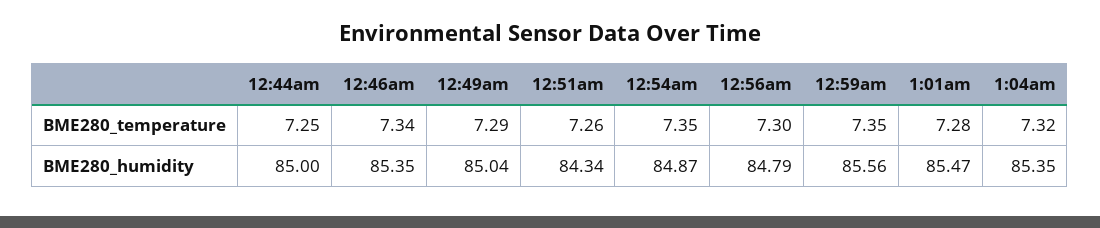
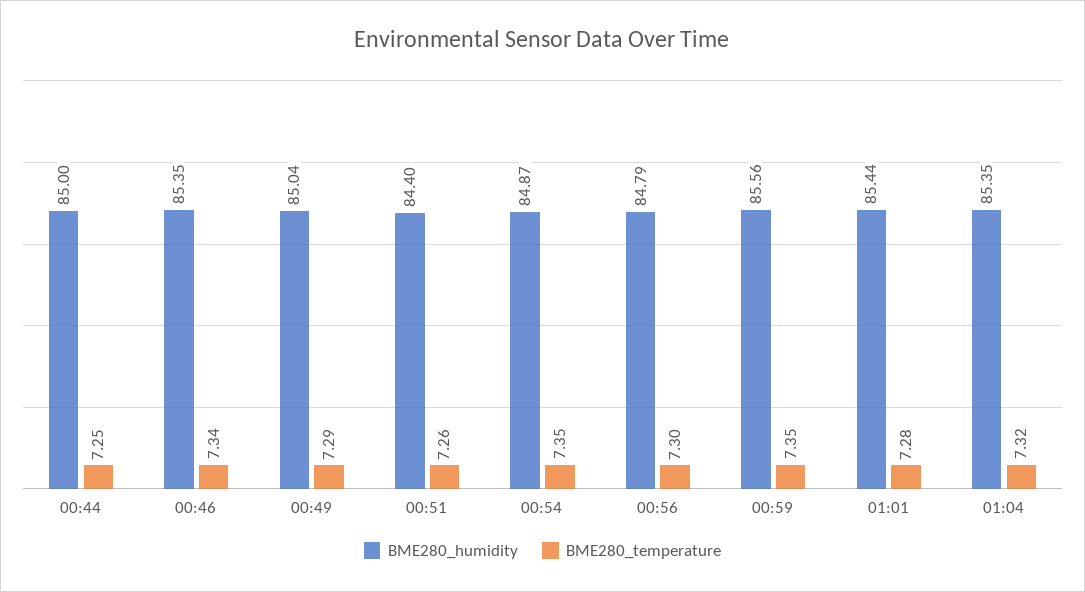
BME280_humidity, 12:51am: 84.34 -> 84.4
BME280_humidity, 1:01am: 85.47 -> 85.44

